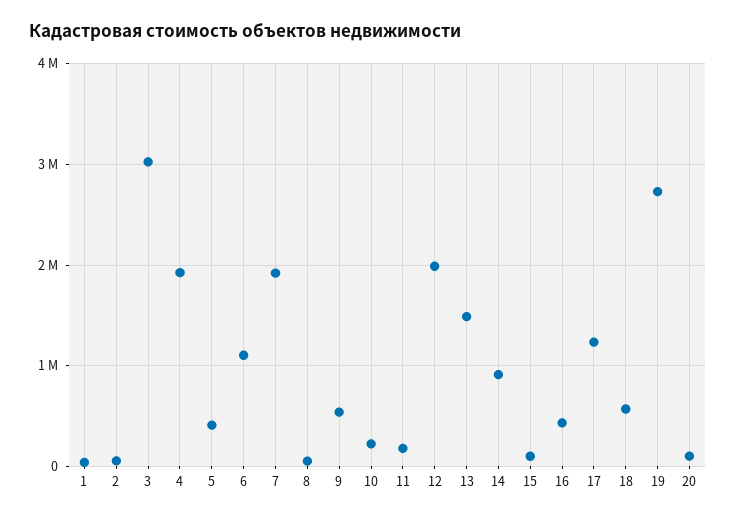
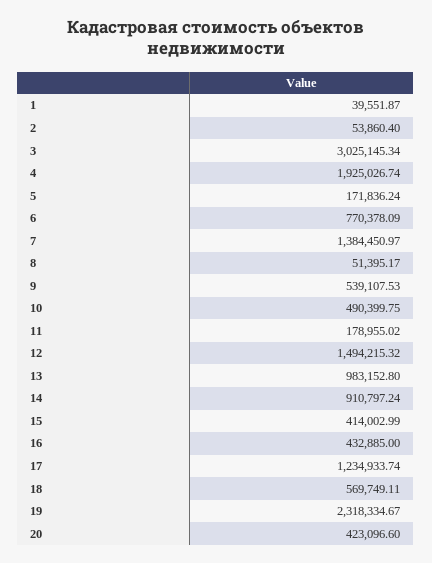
5: 400000 -> 171836.24
6: 1100000 -> 770378.09
7: 1900000 -> 1384450.97
10: 200000 -> 490399.75
12: 2000000 -> 1494215.32
13: 1500000 -> 983152.8
15: 100000 -> 414002.99
19: 2700000 -> 2318334.67
20: 100000 -> 423096.6

